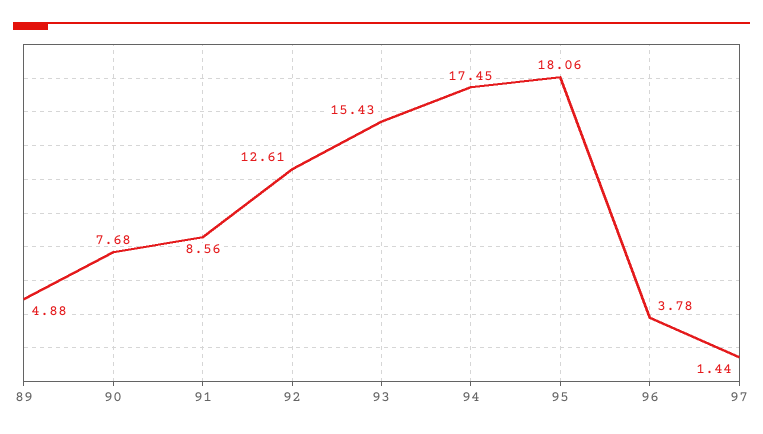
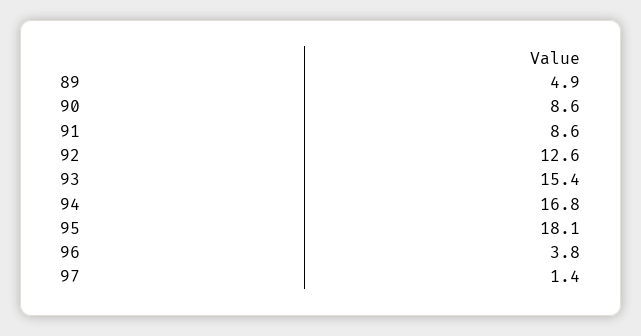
90: 7.68 -> 8.6
94: 17.45 -> 16.8

